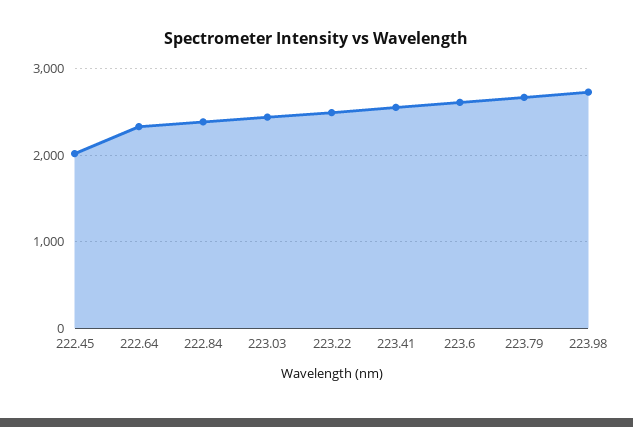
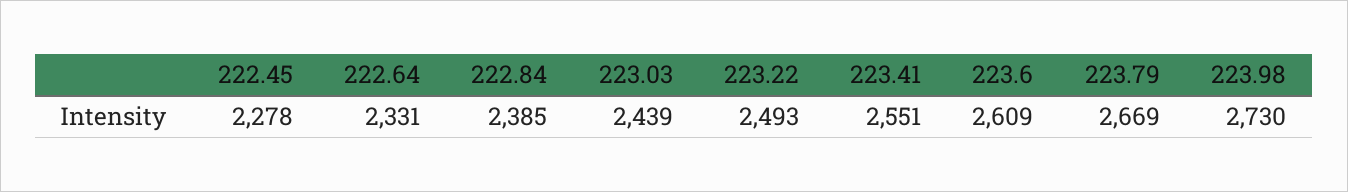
222.45: 2000 -> 2278

